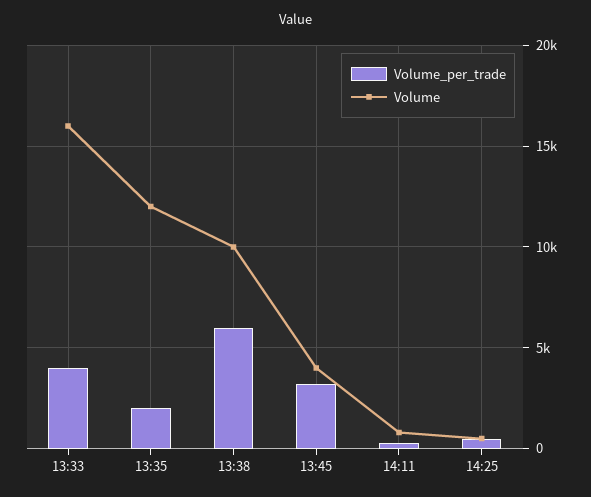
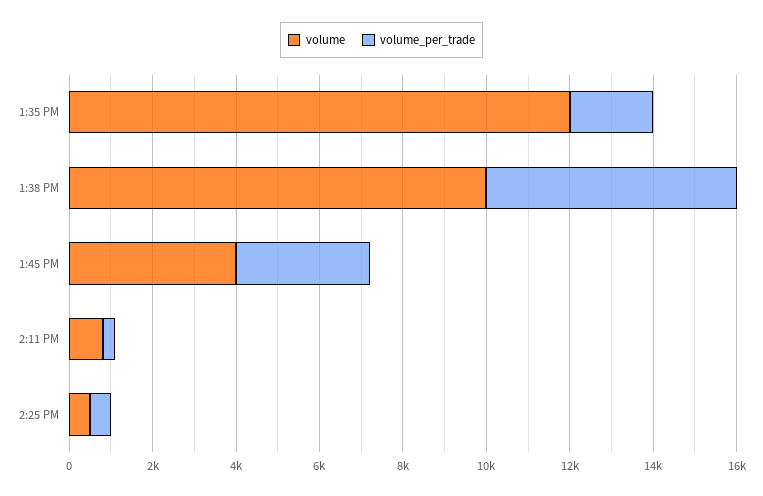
Volume_per_trade, 13:33: 4000 -> none
Volume, 13:33: 16000 -> none

